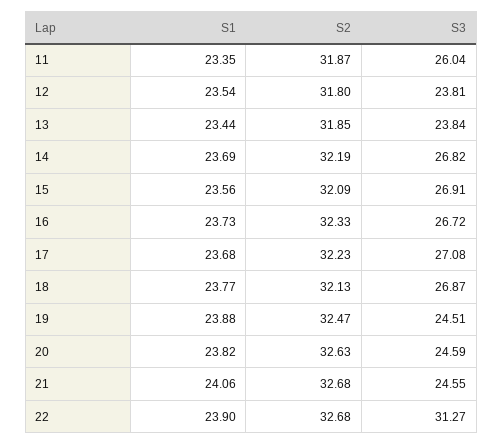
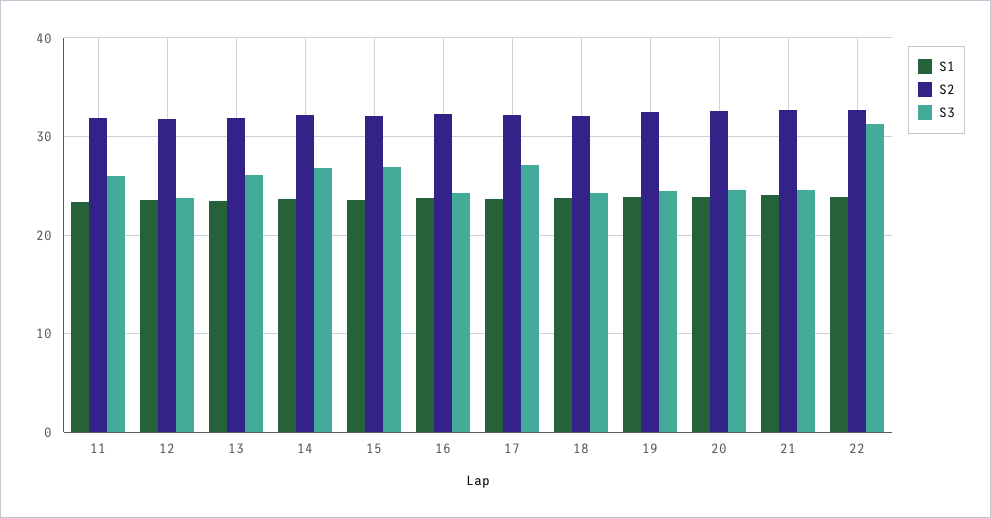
S3, 13: 23.84 -> 26
S3, 16: 26.72 -> 24
S3, 18: 26.87 -> 24

